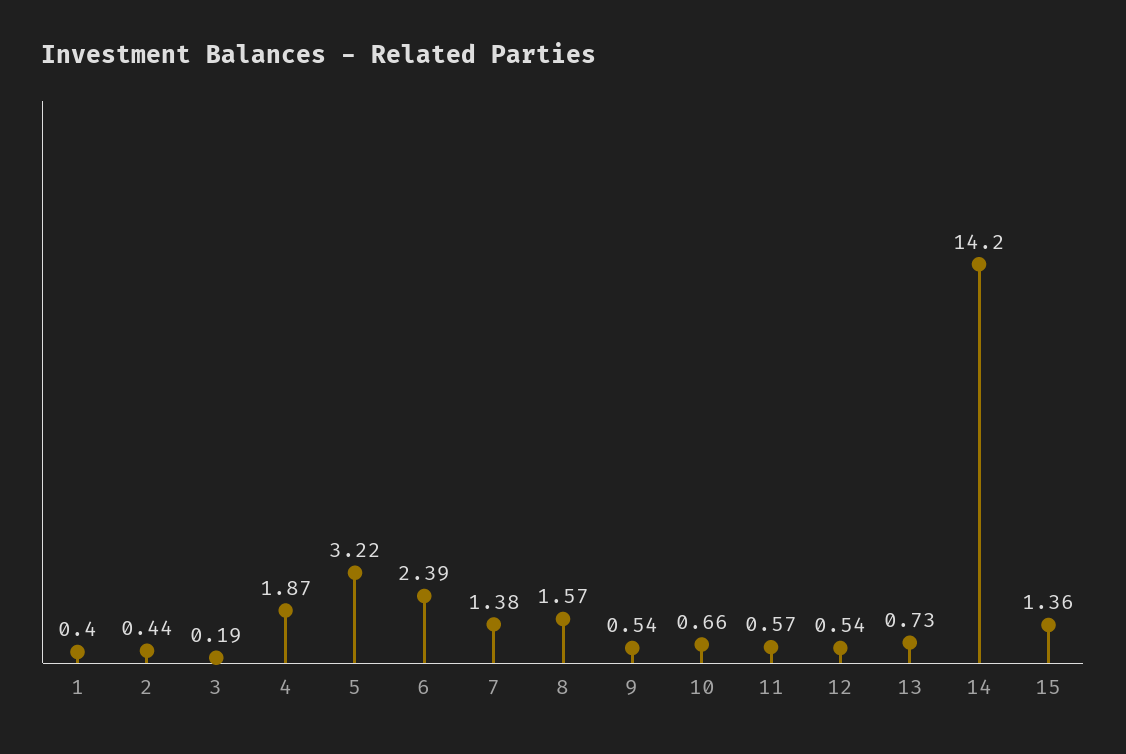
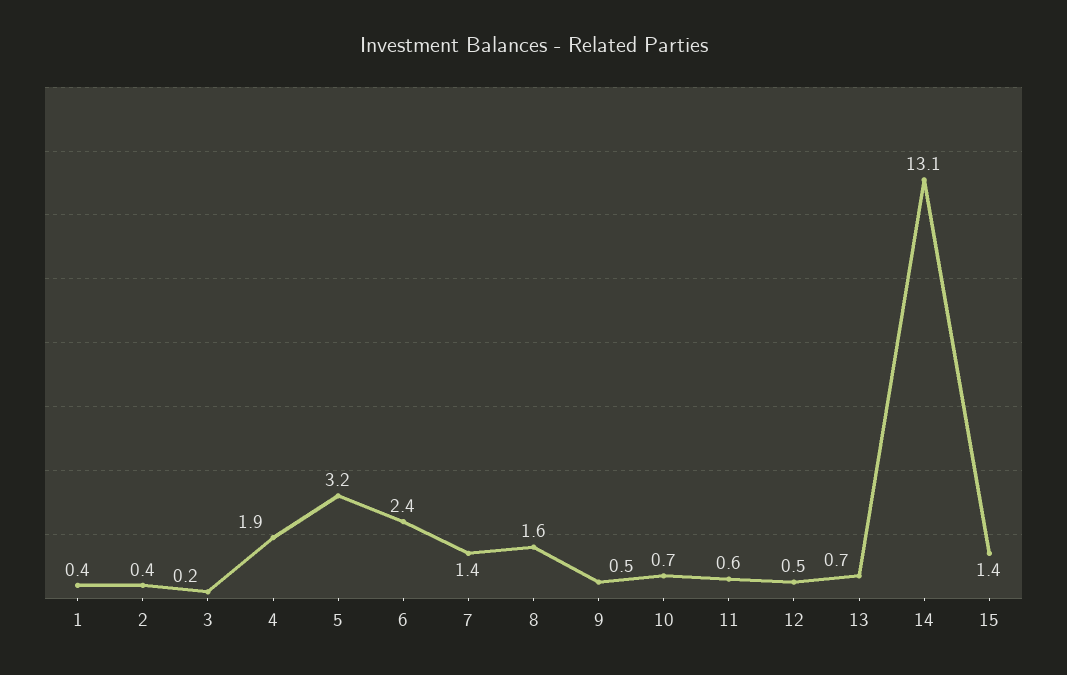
14: 14.2 -> 13.1

